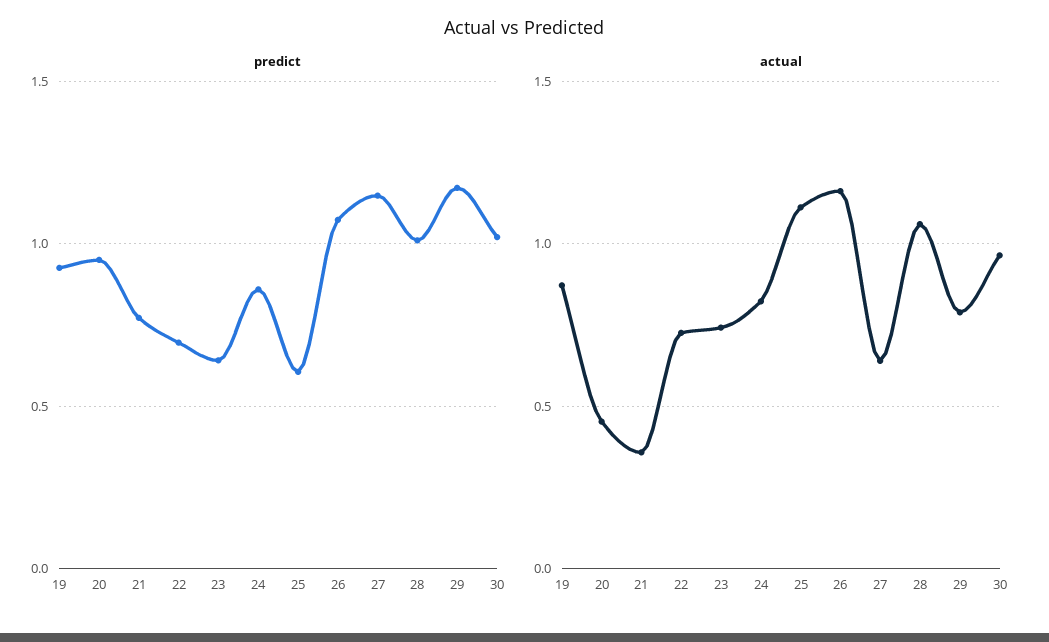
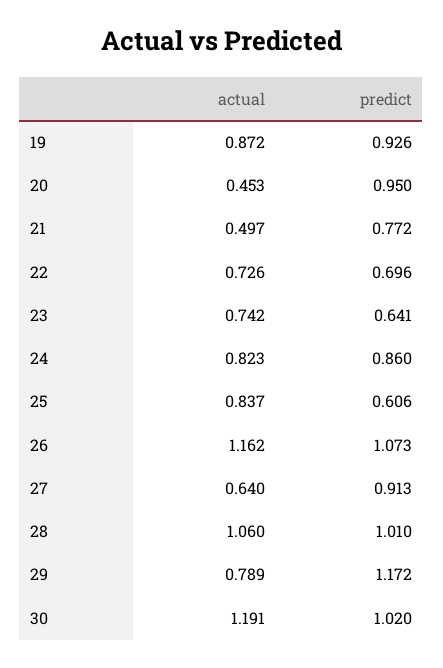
predict, 27: 1.15 -> 0.913
actual, 21: 0.35 -> 0.497
actual, 25: 1.1 -> 0.837
actual, 30: 0.95 -> 1.191

